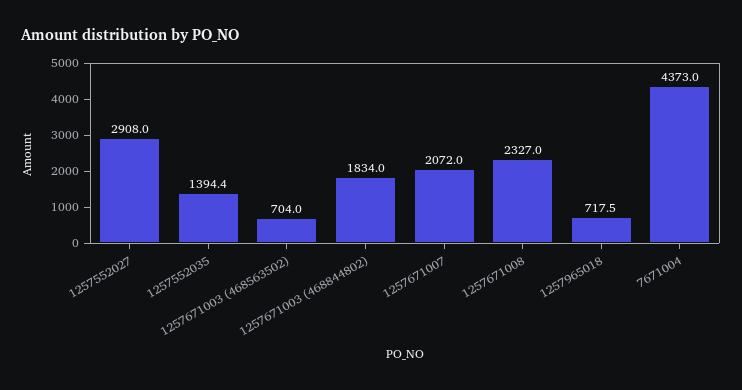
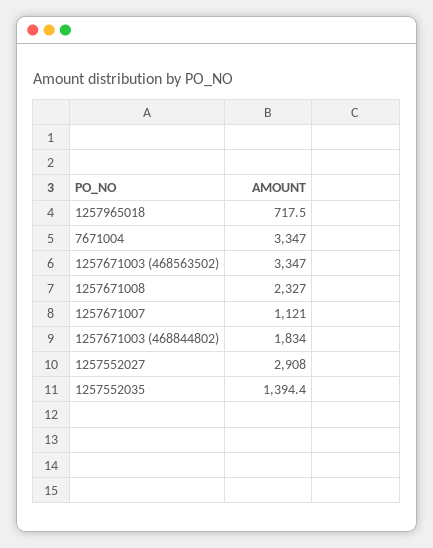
1257671003 (468563502): 704 -> 3347
1257671007: 2072 -> 1121
7671004: 4373 -> 3347

